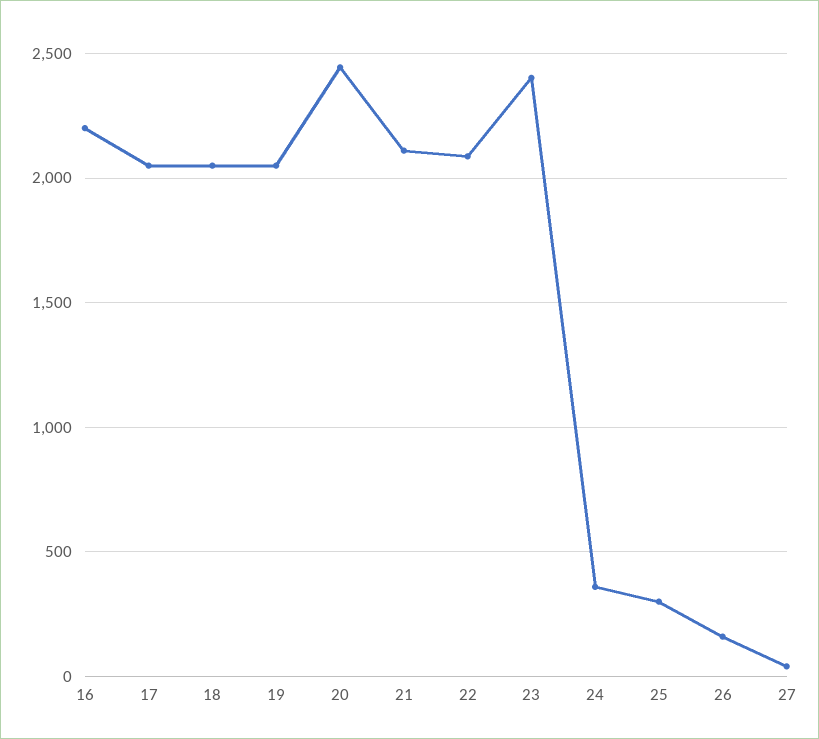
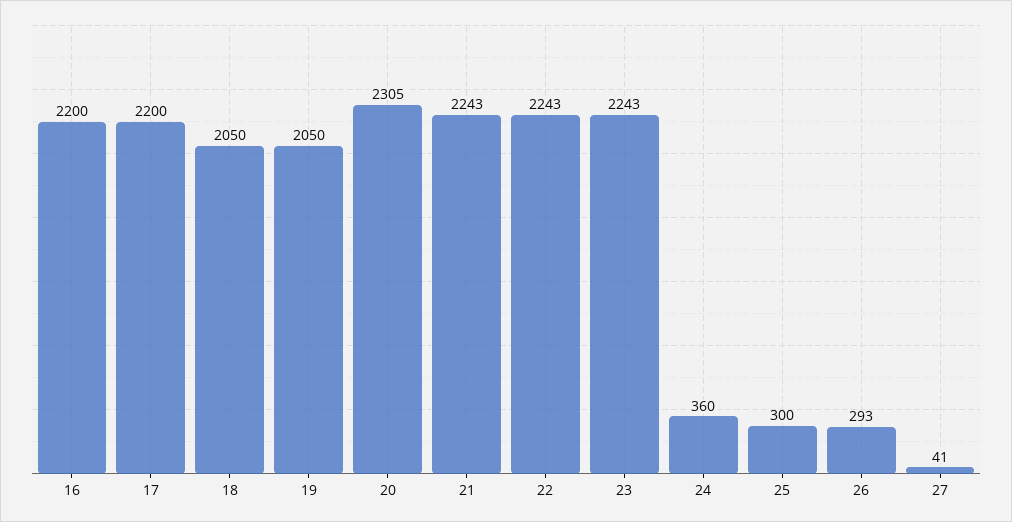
17: 2050 -> 2200
20: 2450 -> 2305
21: 2100 -> 2243
22: 2100 -> 2243
23: 2400 -> 2243
26: 150 -> 293

